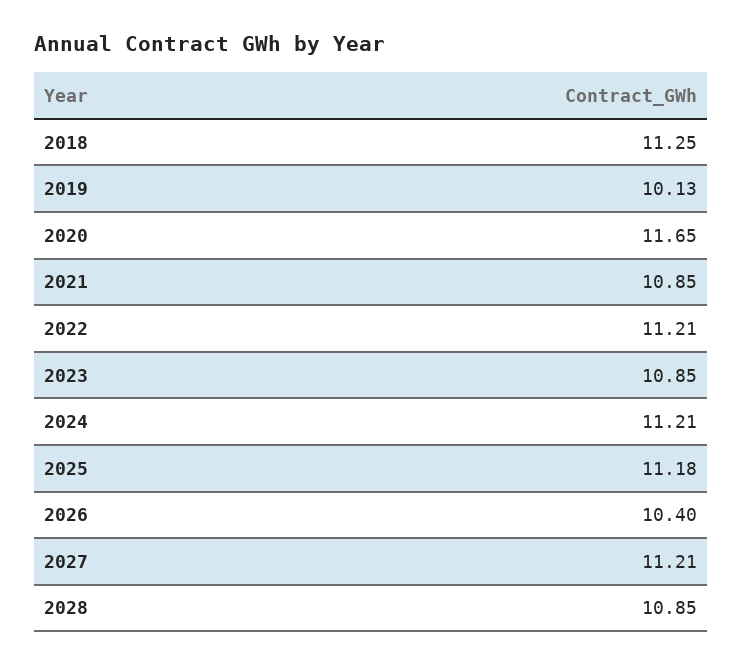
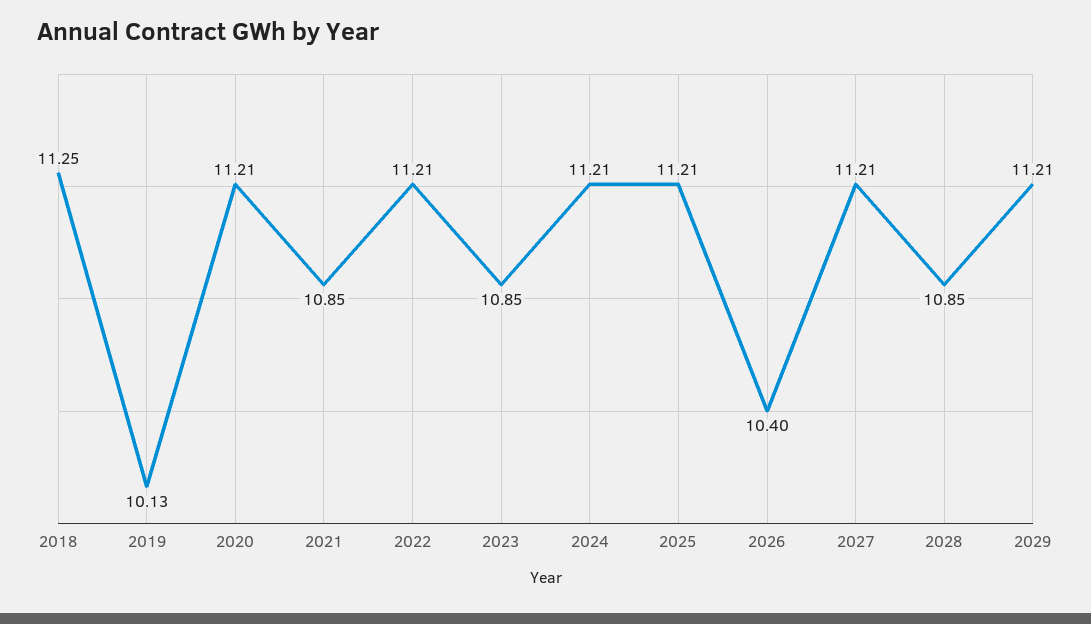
2020: 11.65 -> 11.21
2025: 11.18 -> 11.21
2029: none -> 11.21

